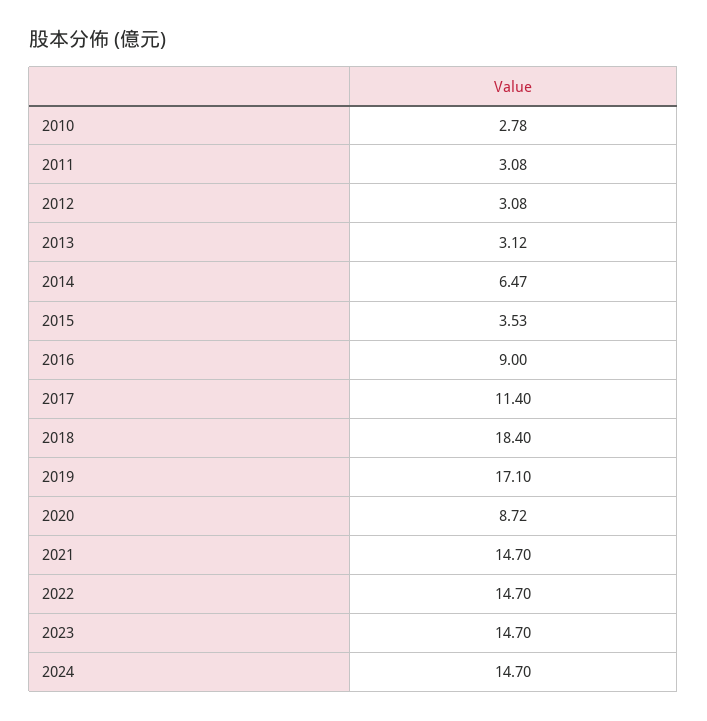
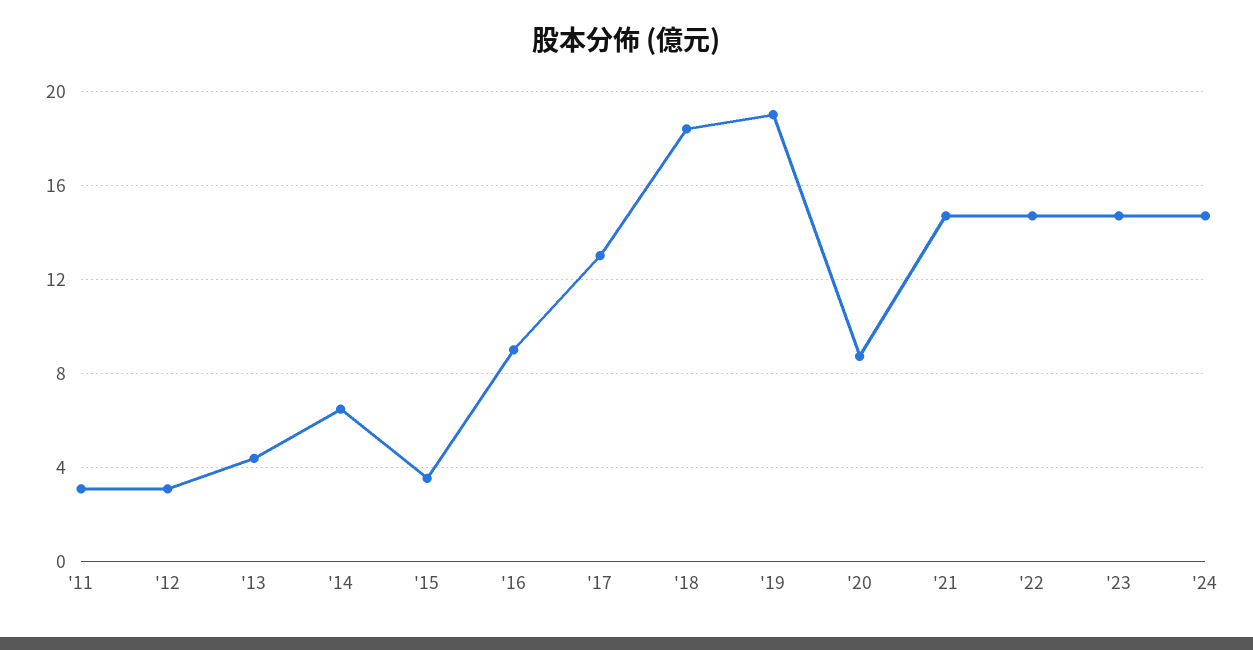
2010: 2.78 -> none
2013: 3.12 -> 4.5
2017: 11.4 -> 13
2019: 17.1 -> 19

